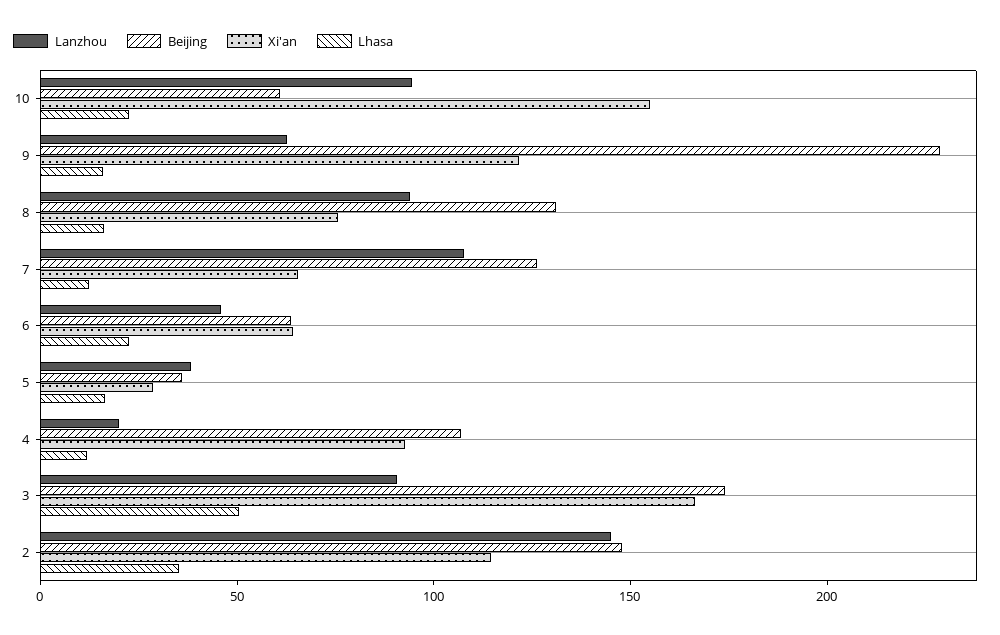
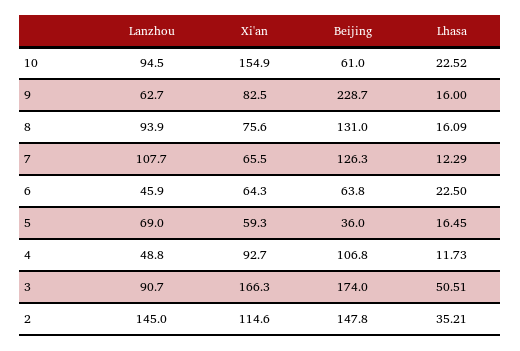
Xi'an, 9: 120 -> 82.5
Lanzhou, 5: 40 -> 69
Xi'an, 5: 30 -> 59.3
Lanzhou, 4: 20 -> 48.8

